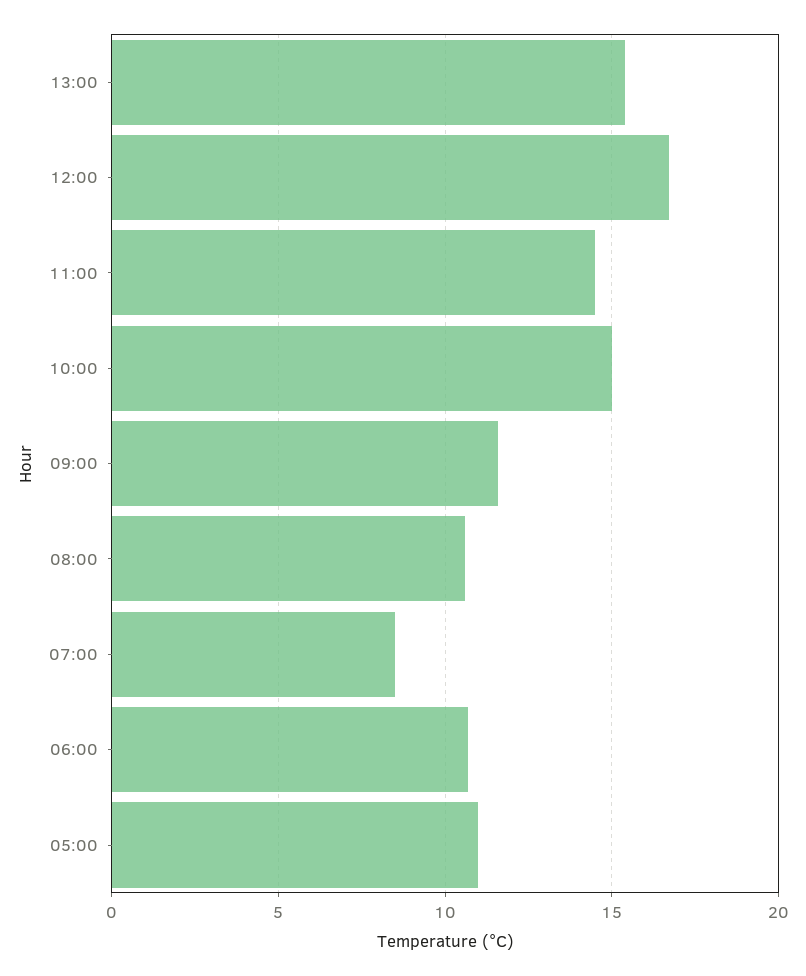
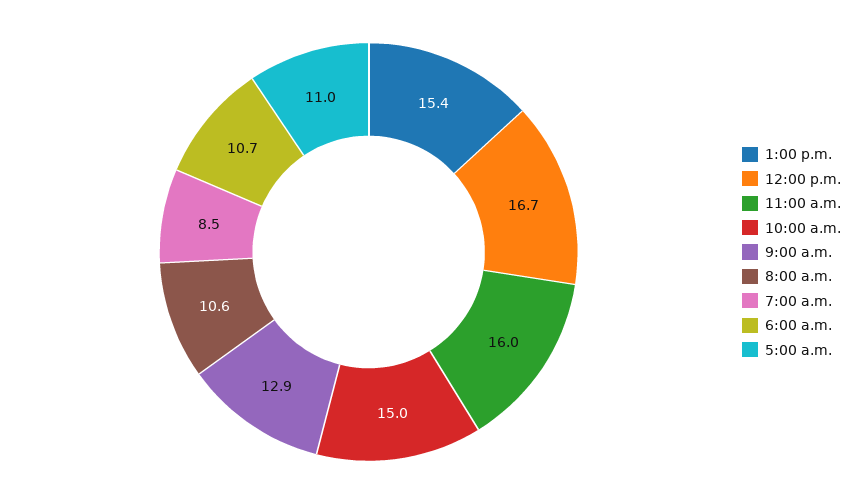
11:00: 14.5 -> 16
09:00: 11.5 -> 12.9

